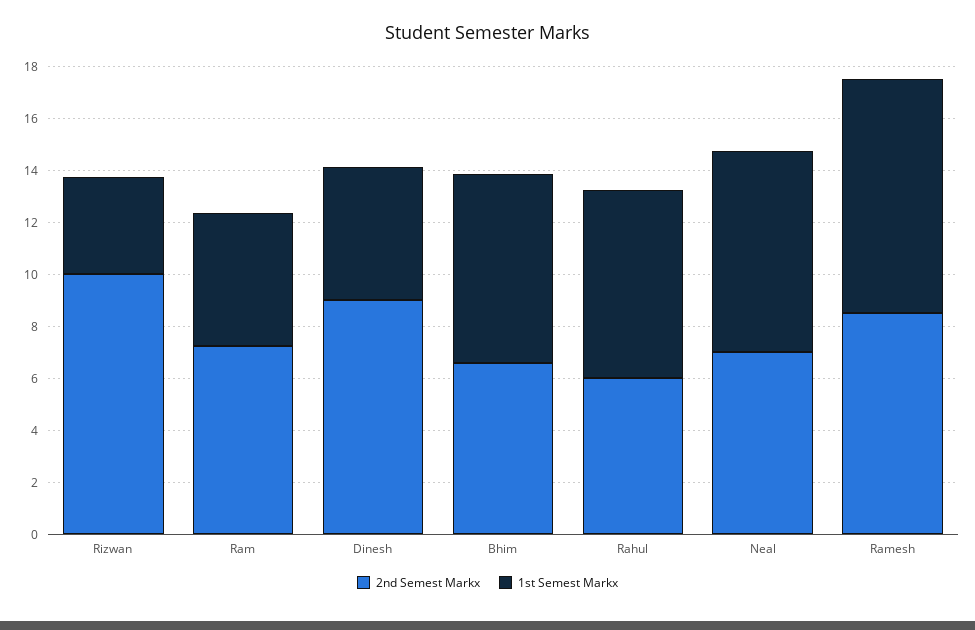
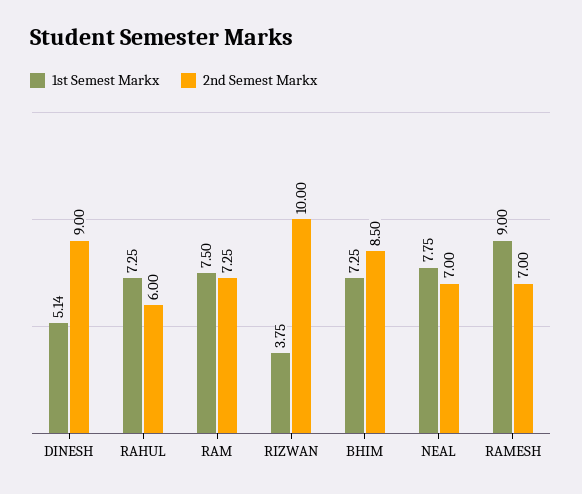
1st Semest Markx, Ram: 5 -> 7.5
2nd Semest Markx, Bhim: 6.5 -> 8.5
2nd Semest Markx, Ramesh: 8.5 -> 7

